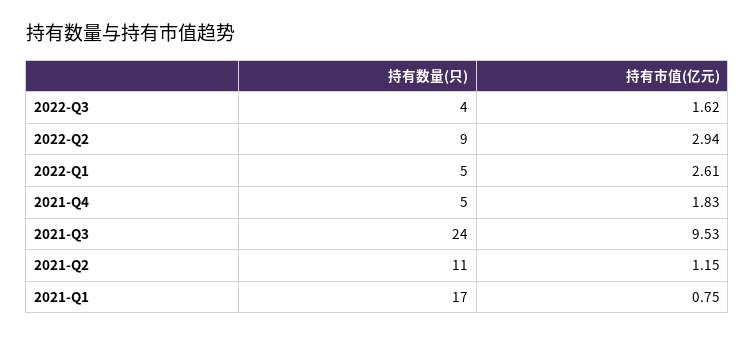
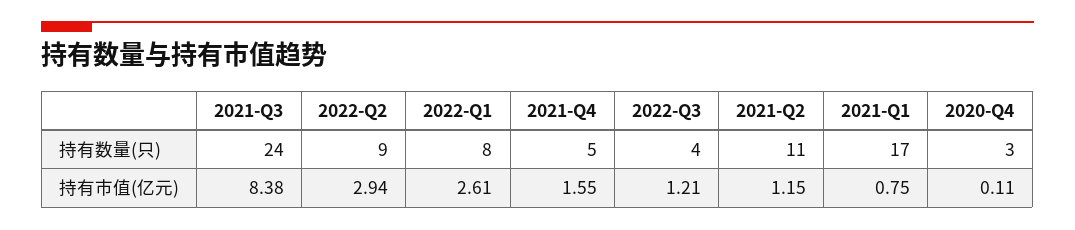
持有市值(亿元), 2022-Q3: 1.62 -> 1.21
持有数量(只), 2022-Q1: 5 -> 8
持有市值(亿元), 2021-Q4: 1.83 -> 1.55
持有市值(亿元), 2021-Q3: 9.53 -> 8.38
持有数量(只), 2020-Q4: none -> 3
持有市值(亿元), 2020-Q4: none -> 0.11

